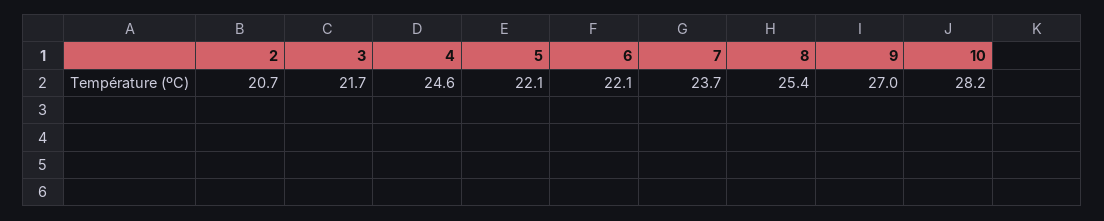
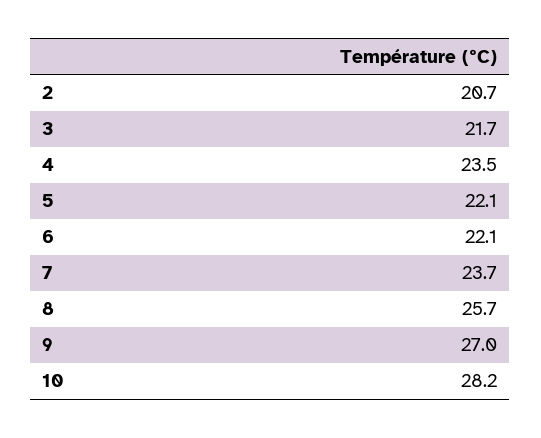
4: 24.6 -> 23.5
8: 25.4 -> 25.7

